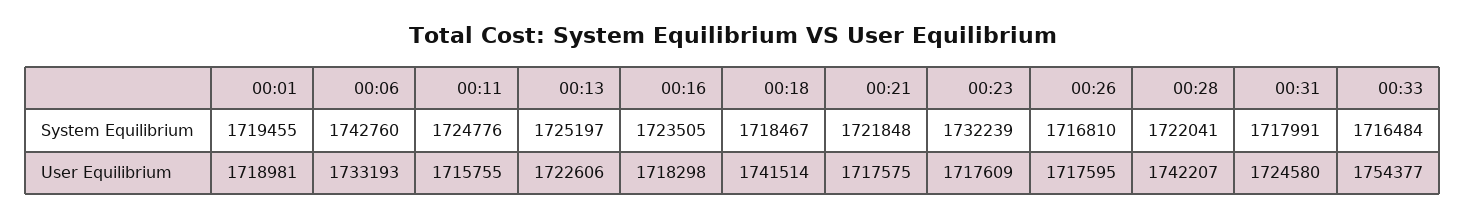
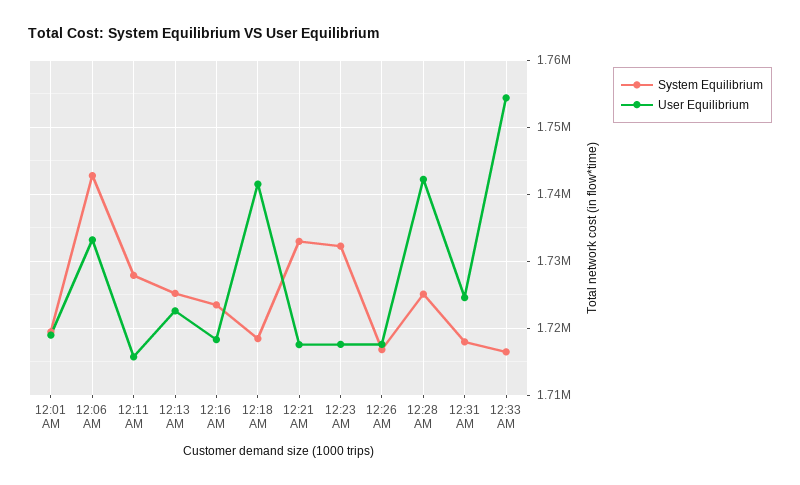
System Equilibrium, 00:11: 1724776 -> 1728000
System Equilibrium, 00:21: 1721848 -> 1733000
System Equilibrium, 00:28: 1722041 -> 1725000

